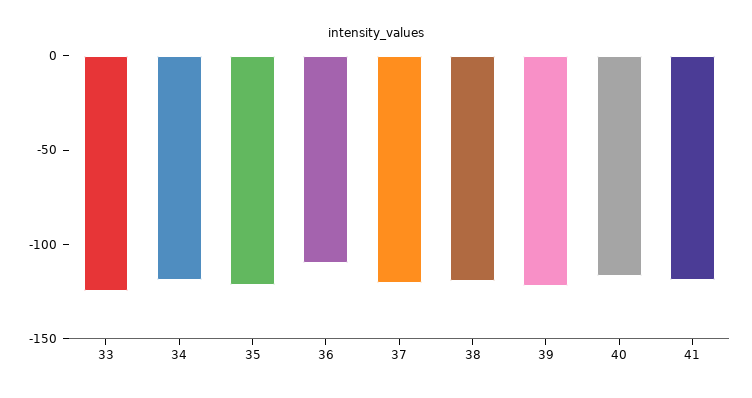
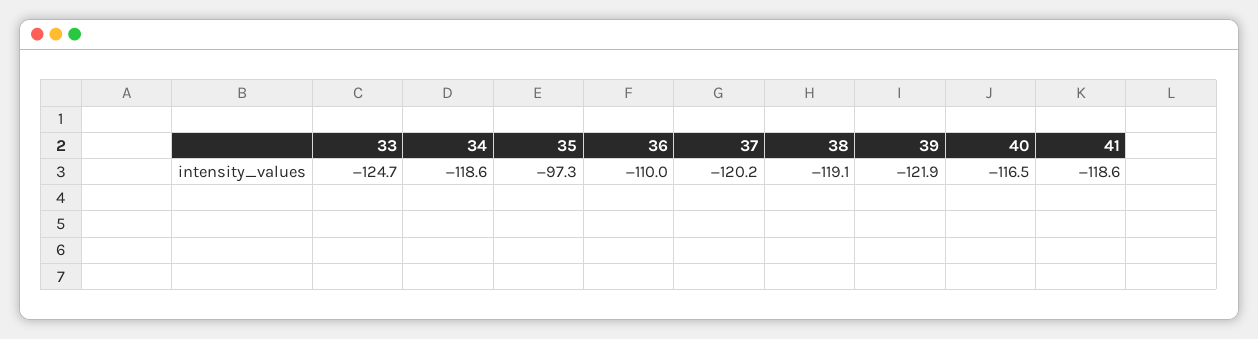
35: -120 -> -97.3

